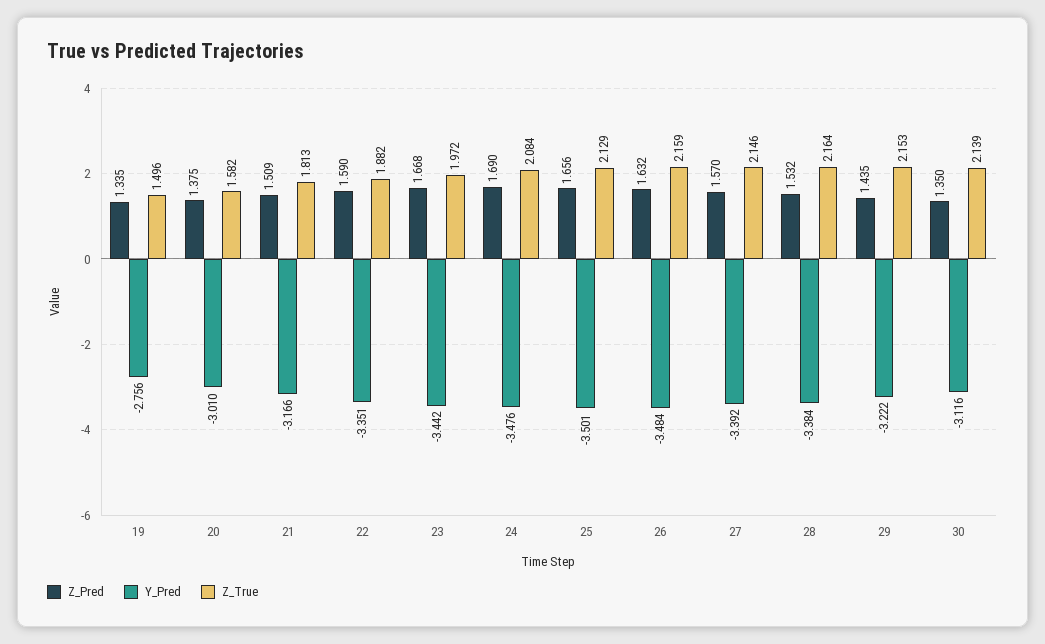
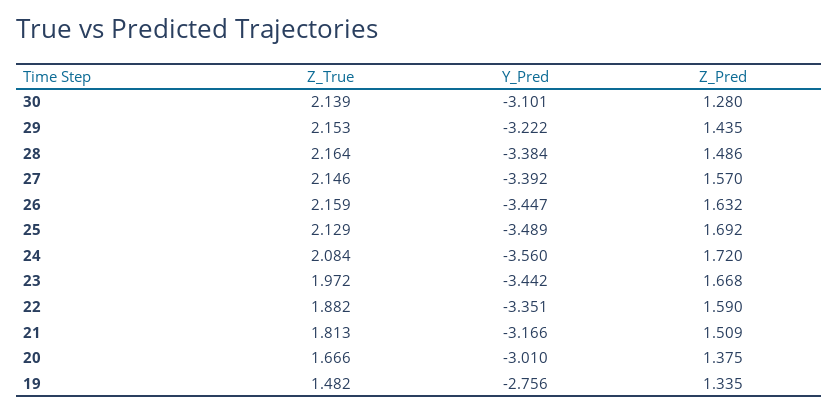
Z_True, 19: 1.496 -> 1.482
Z_True, 20: 1.582 -> 1.666
Z_Pred, 24: 1.69 -> 1.72
Y_Pred, 24: -3.476 -> -3.56
Z_Pred, 25: 1.656 -> 1.692
Y_Pred, 25: -3.501 -> -3.489
Y_Pred, 26: -3.484 -> -3.447
Z_Pred, 28: 1.532 -> 1.486
Z_Pred, 30: 1.35 -> 1.28
Y_Pred, 30: -3.116 -> -3.101

